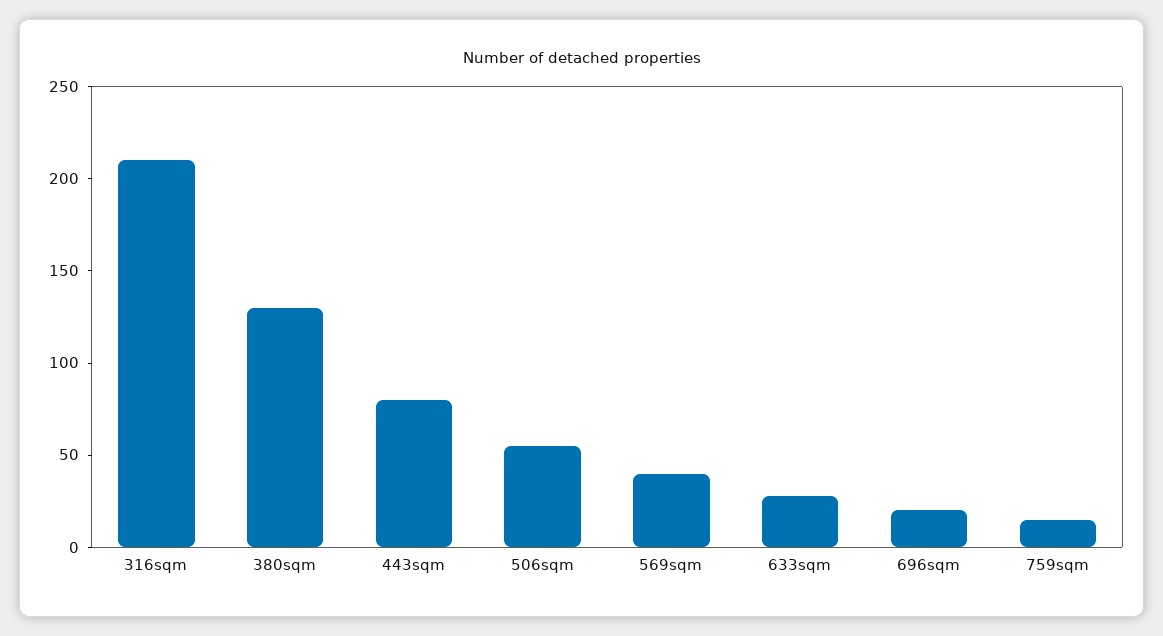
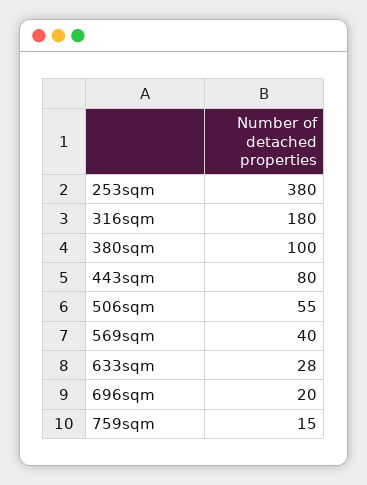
316sqm: 210 -> 180
380sqm: 130 -> 100
253sqm: none -> 380

